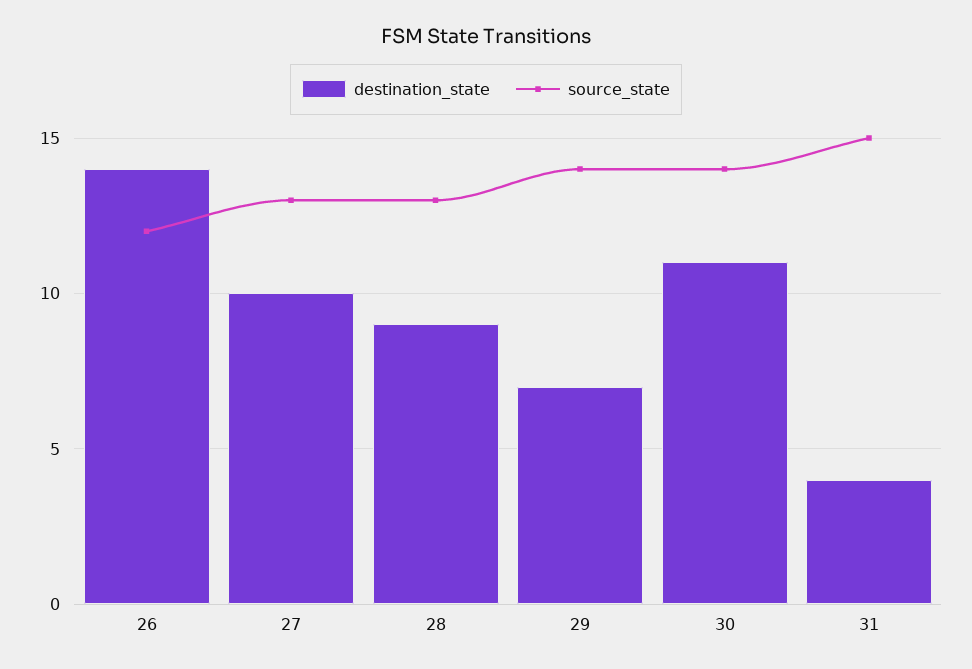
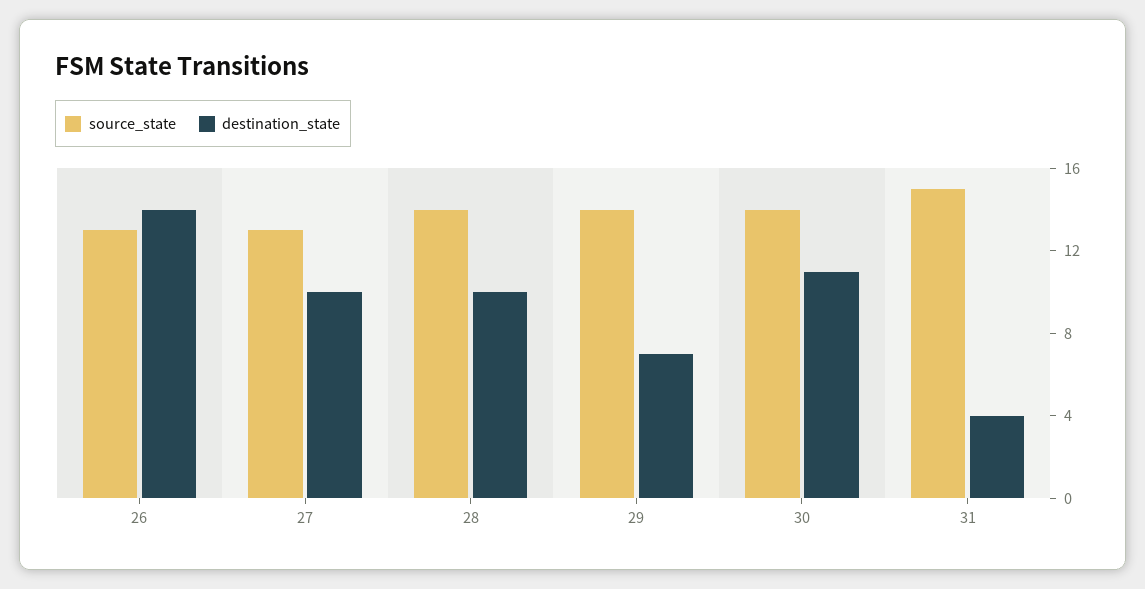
source_state, 26: 12 -> 13
destination_state, 28: 9 -> 10
source_state, 28: 13 -> 14

